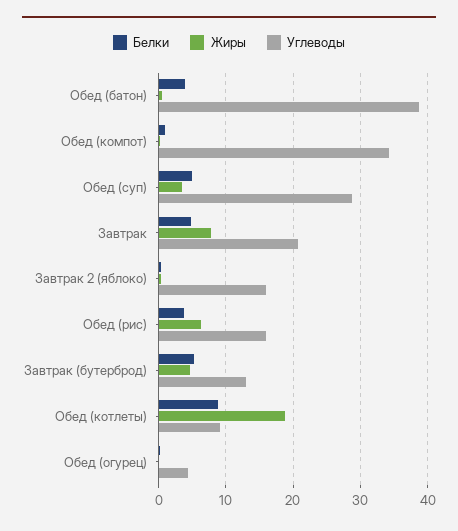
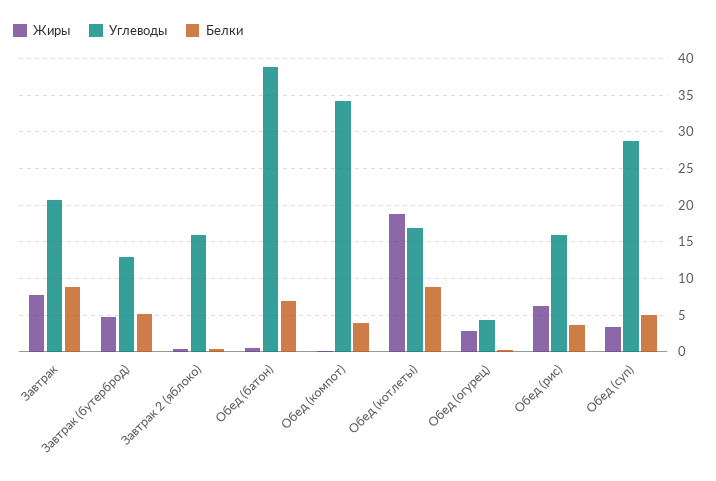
Белки, Обед (батон): 4 -> 7
Белки, Обед (компот): 1 -> 4
Белки, Завтрак: 5 -> 9
Углеводы, Обед (котлеты): 9 -> 17
Жиры, Обед (огурец): 0 -> 3

